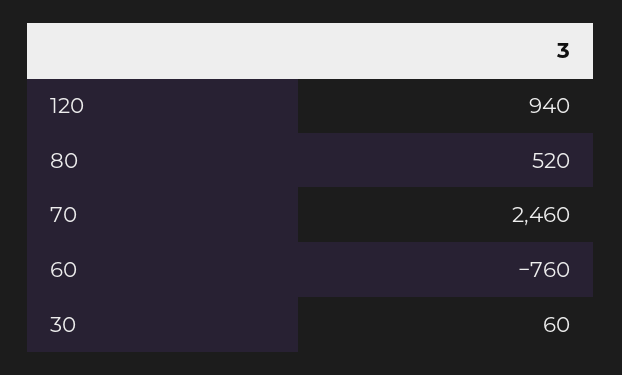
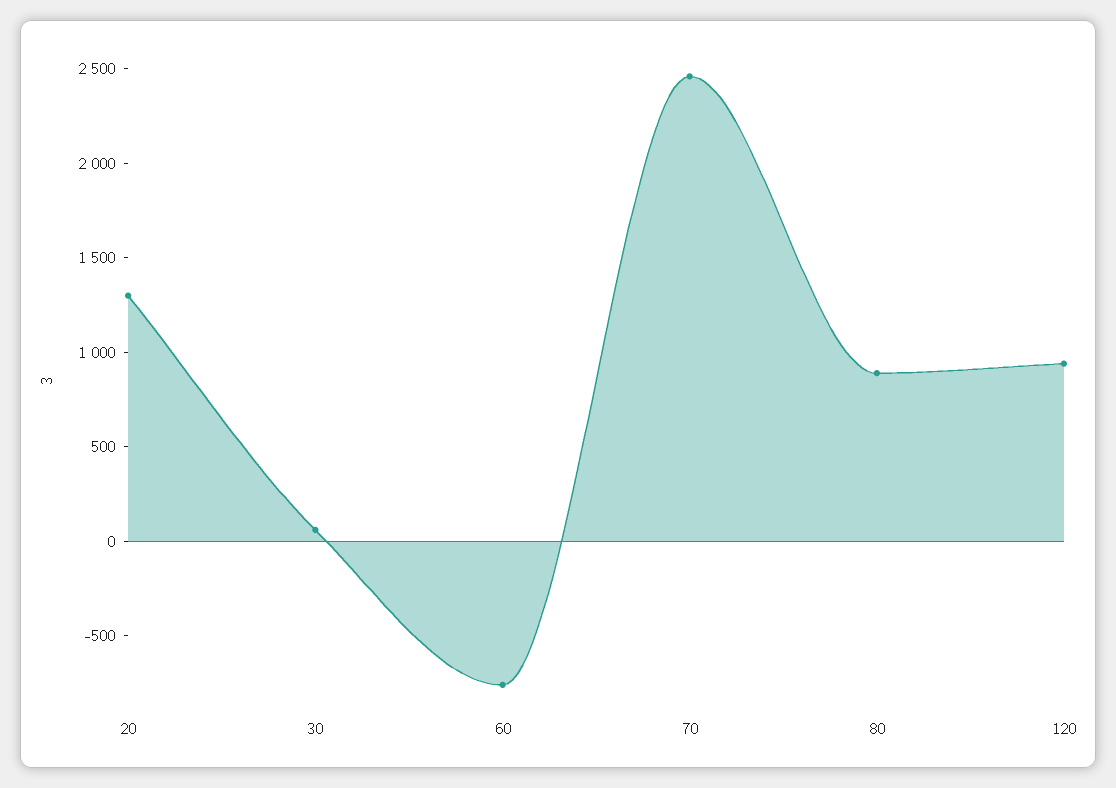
80: 520 -> 900
20: none -> 1300

